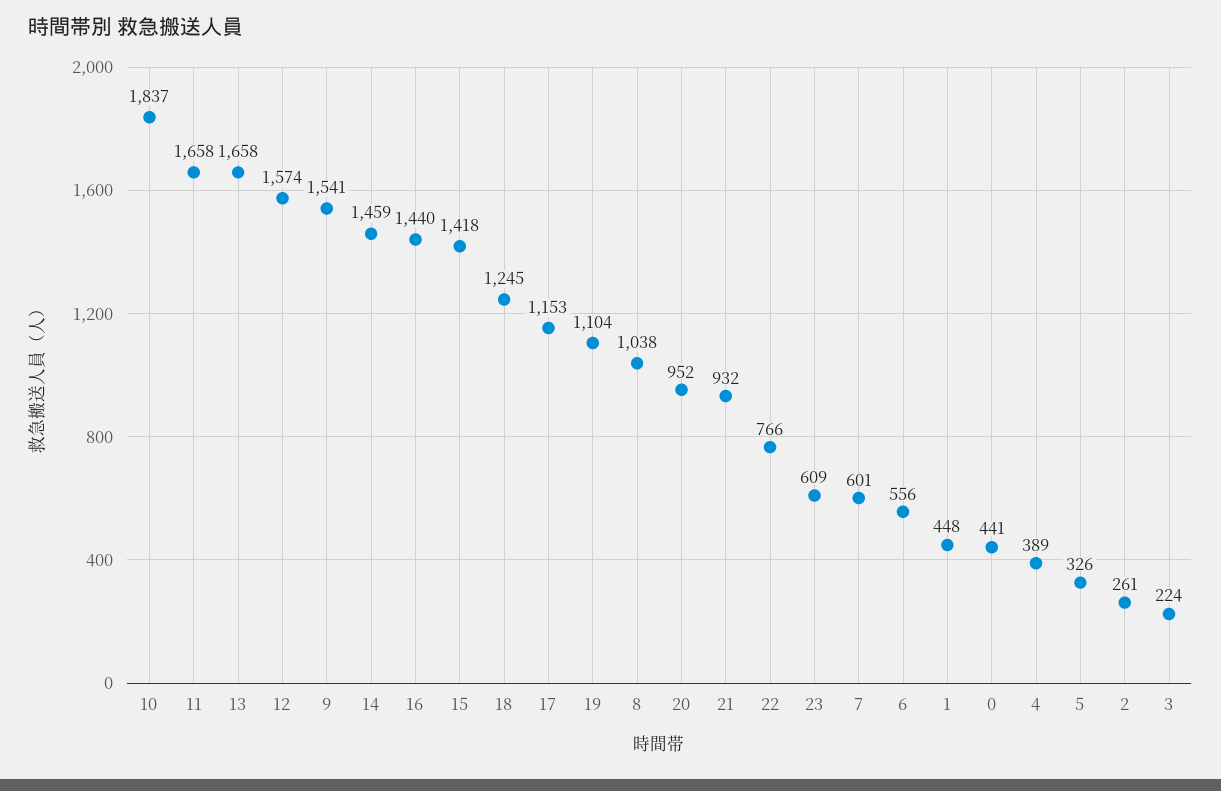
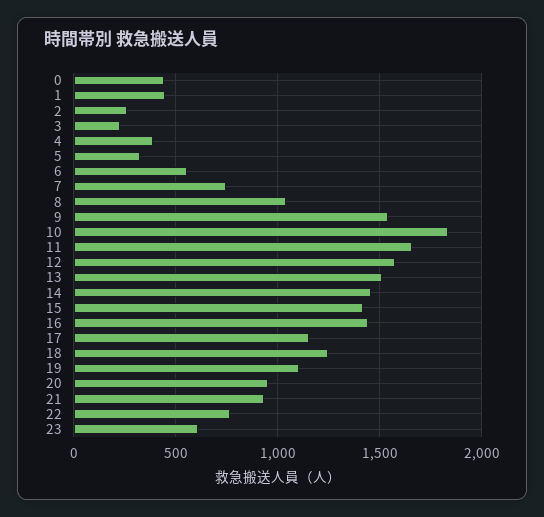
13: 1658 -> 1500
7: 601 -> 750

